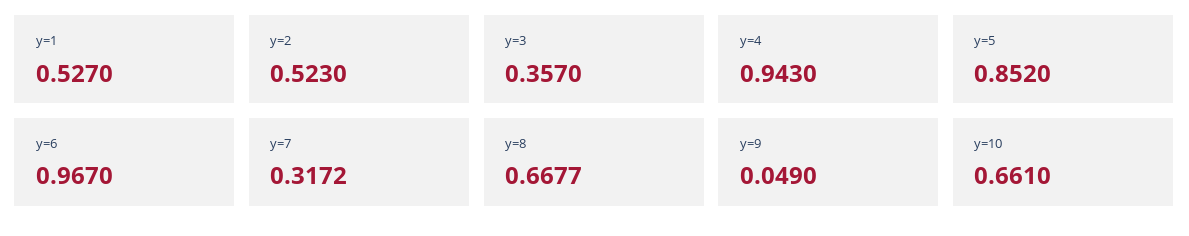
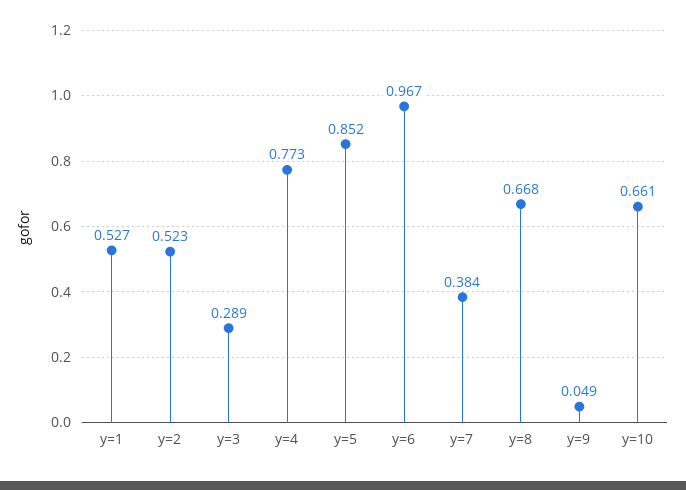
y=3: 0.357 -> 0.289
y=4: 0.943 -> 0.773
y=7: 0.3172 -> 0.384

